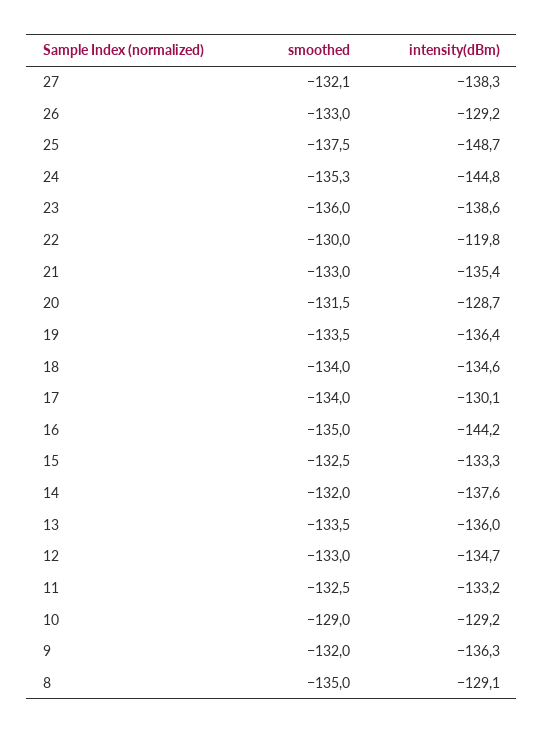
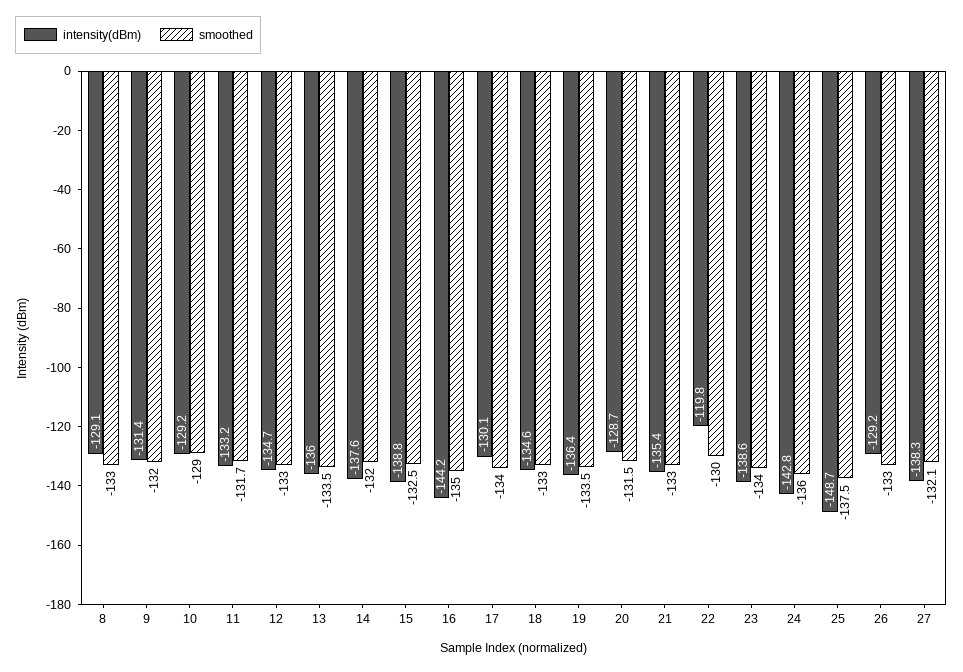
smoothed, 24: -135.3 -> -136
intensity(dBm), 24: -144.8 -> -142.8
smoothed, 23: -136 -> -134
smoothed, 18: -134 -> -133
intensity(dBm), 15: -133.3 -> -138.8
smoothed, 11: -132.5 -> -131.7
intensity(dBm), 9: -136.3 -> -131.4
smoothed, 8: -135 -> -133

